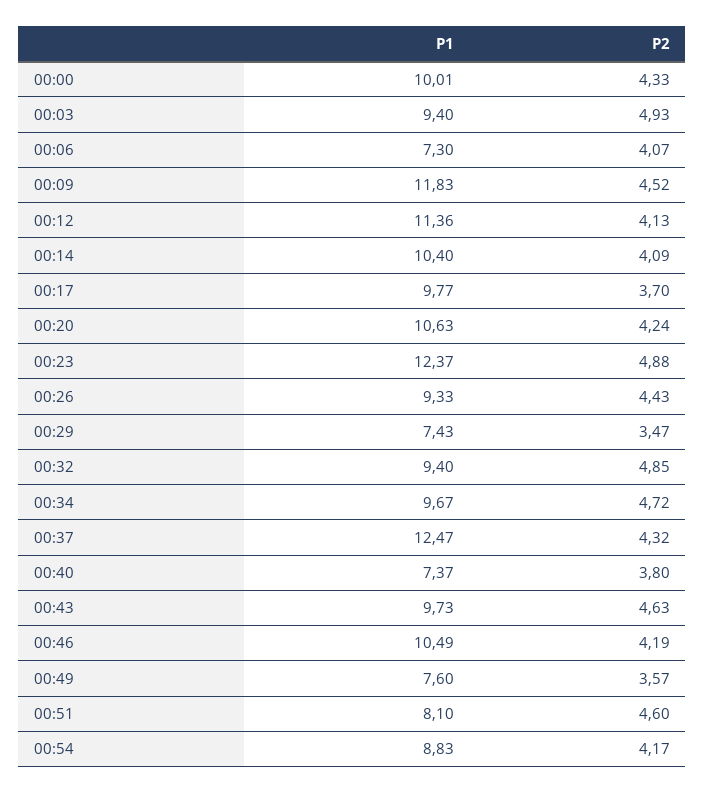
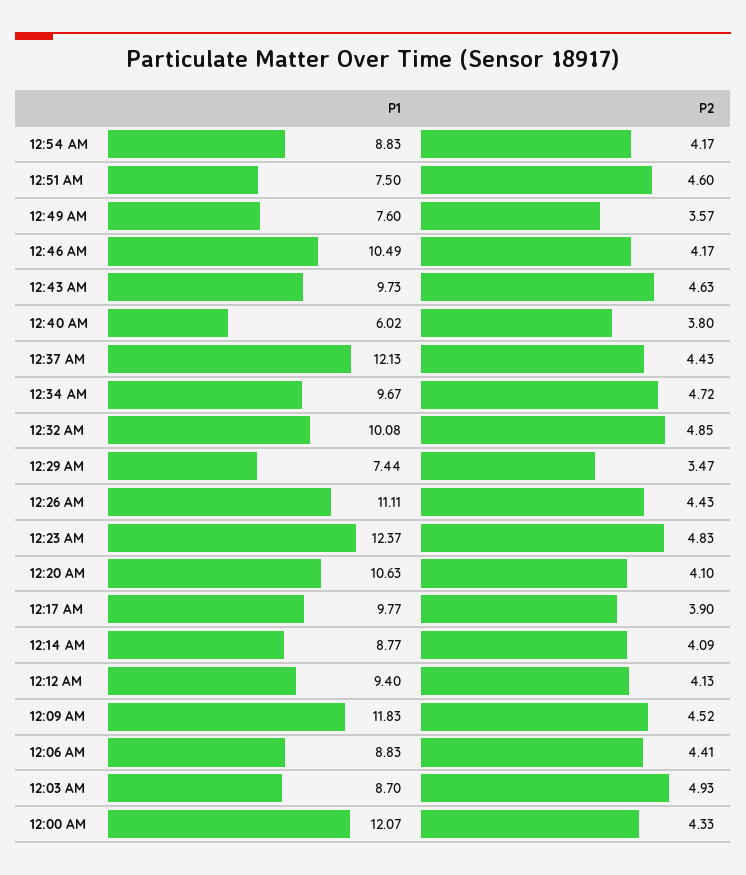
P1, 00:00: 10.01 -> 12.07
P1, 00:03: 9.4 -> 8.7
P1, 00:06: 7.3 -> 8.83
P2, 00:06: 4.07 -> 4.41
P1, 00:12: 11.36 -> 9.4
P1, 00:14: 10.4 -> 8.77
P2, 00:17: 3.7 -> 3.9
P2, 00:20: 4.24 -> 4.1
P2, 00:23: 4.88 -> 4.83
P1, 00:26: 9.33 -> 11.11
P1, 00:29: 7.43 -> 7.44
P1, 00:32: 9.4 -> 10.08
P1, 00:37: 12.47 -> 12.13
P2, 00:37: 4.32 -> 4.43
P1, 00:40: 7.37 -> 6.02
P2, 00:46: 4.19 -> 4.17
P1, 00:51: 8.1 -> 7.5

